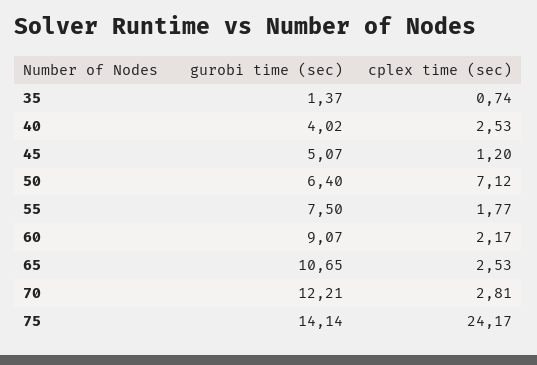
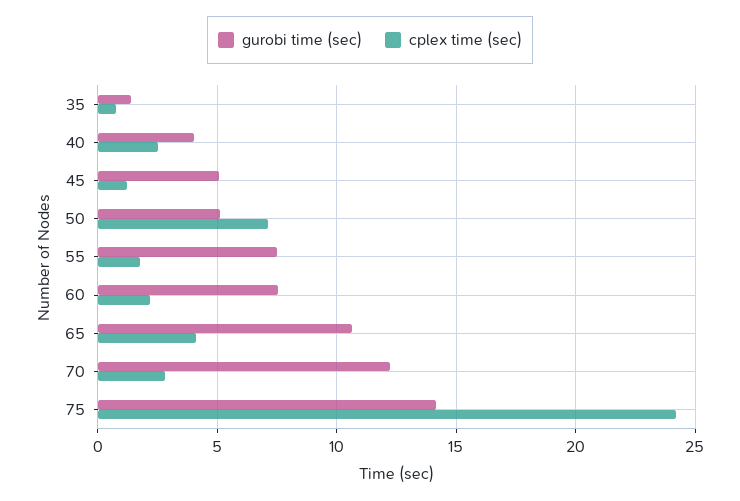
gurobi time (sec), 50: 6.4 -> 5
gurobi time (sec), 60: 9.07 -> 7.5
cplex time (sec), 65: 2.53 -> 4

